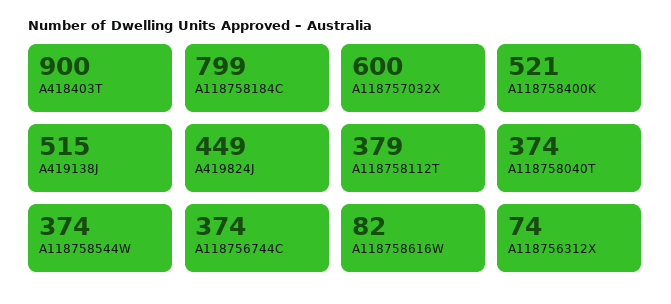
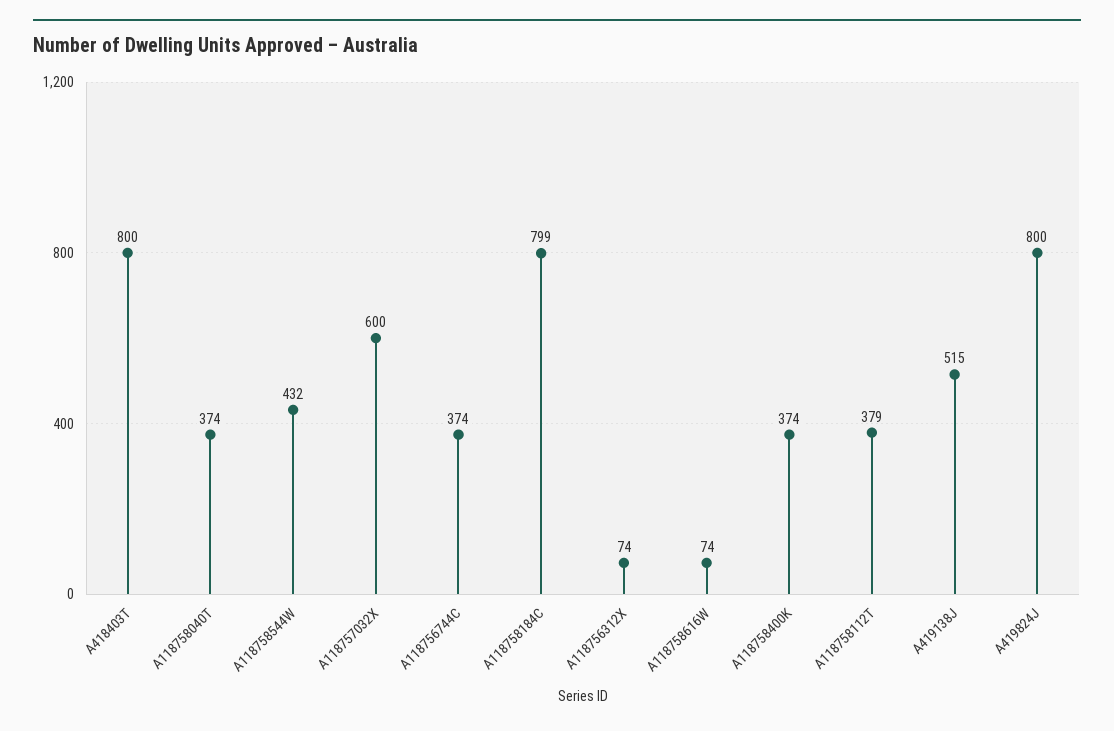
A418403T: 900 -> 800
A118758400K: 521 -> 374
A419824J: 449 -> 800
A118758544W: 374 -> 432
A118758616W: 82 -> 74

